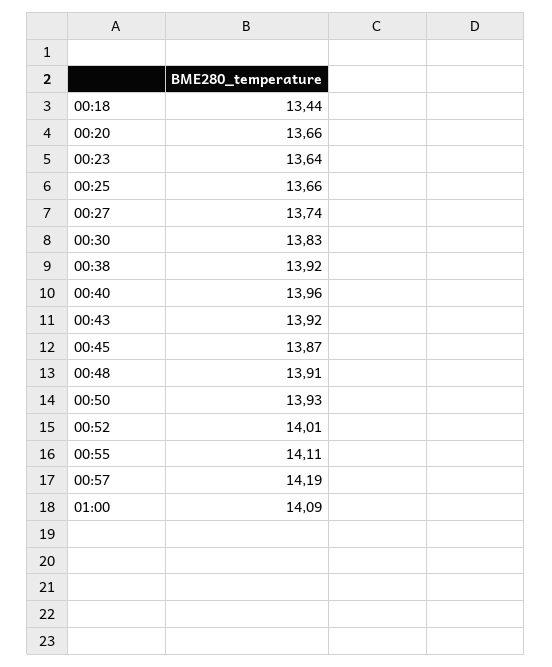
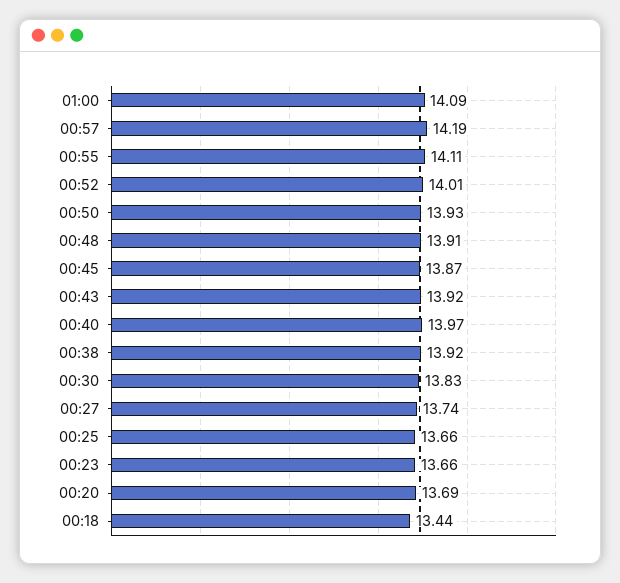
00:20: 13.66 -> 13.69
00:23: 13.64 -> 13.66
00:40: 13.96 -> 13.97

